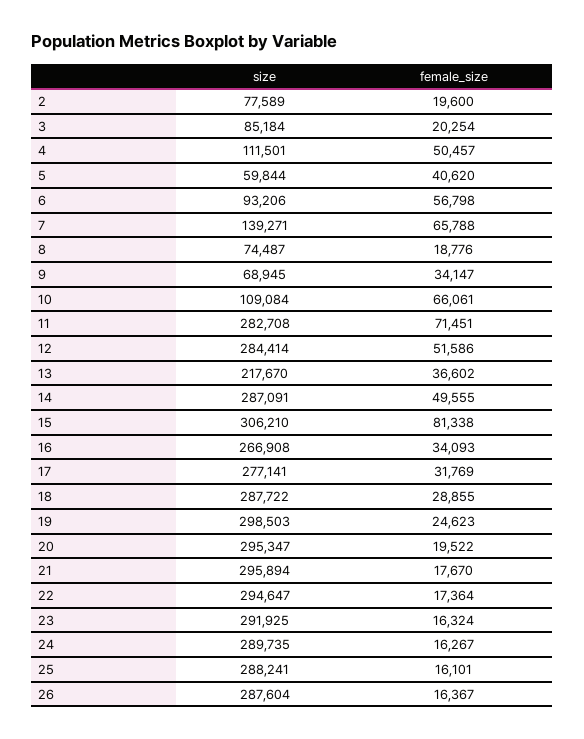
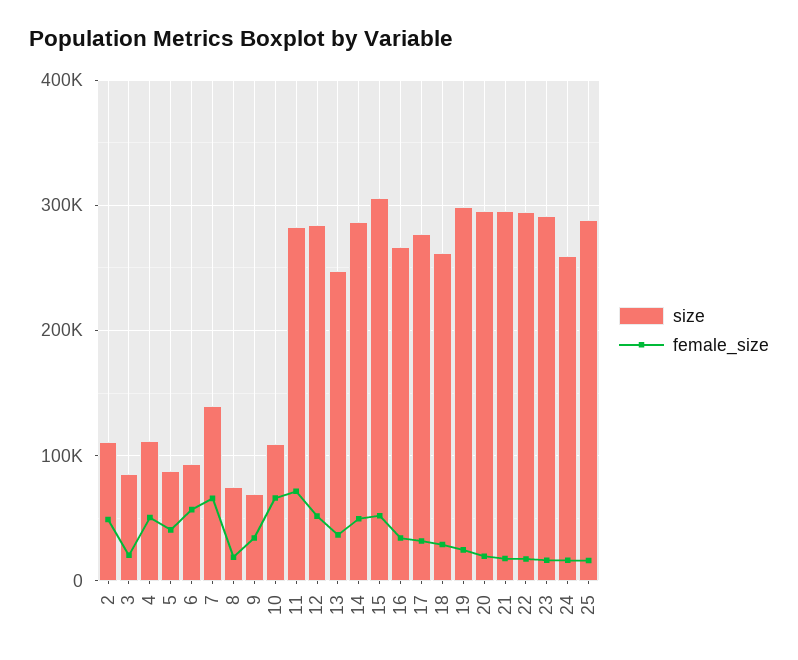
size, 2: 77589 -> 110000
female_size, 2: 19600 -> 50000
size, 5: 59844 -> 90000
size, 13: 217670 -> 250000
female_size, 15: 81338 -> 50000
size, 18: 287722 -> 260000
size, 24: 289735 -> 260000
size, 26: 287604 -> none
female_size, 26: 16367 -> none

